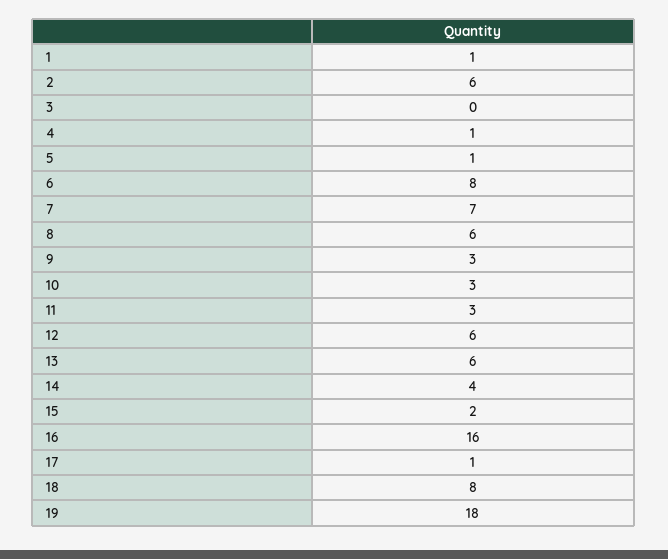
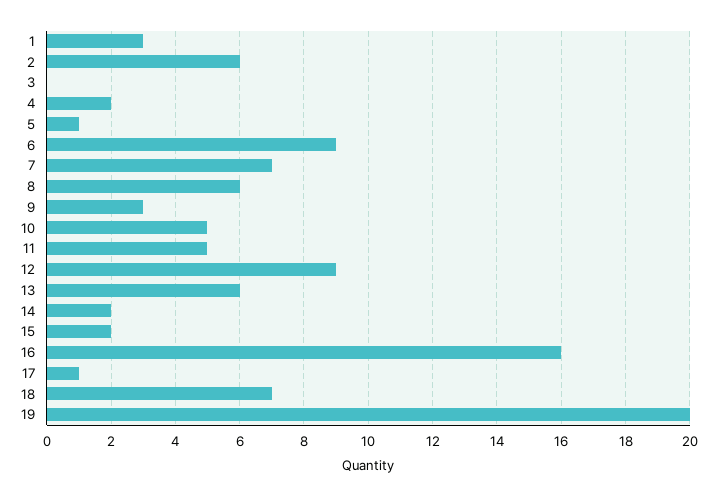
1: 1 -> 3
4: 1 -> 2
6: 8 -> 9
10: 3 -> 5
11: 3 -> 5
12: 6 -> 9
14: 4 -> 2
18: 8 -> 7
19: 18 -> 20

